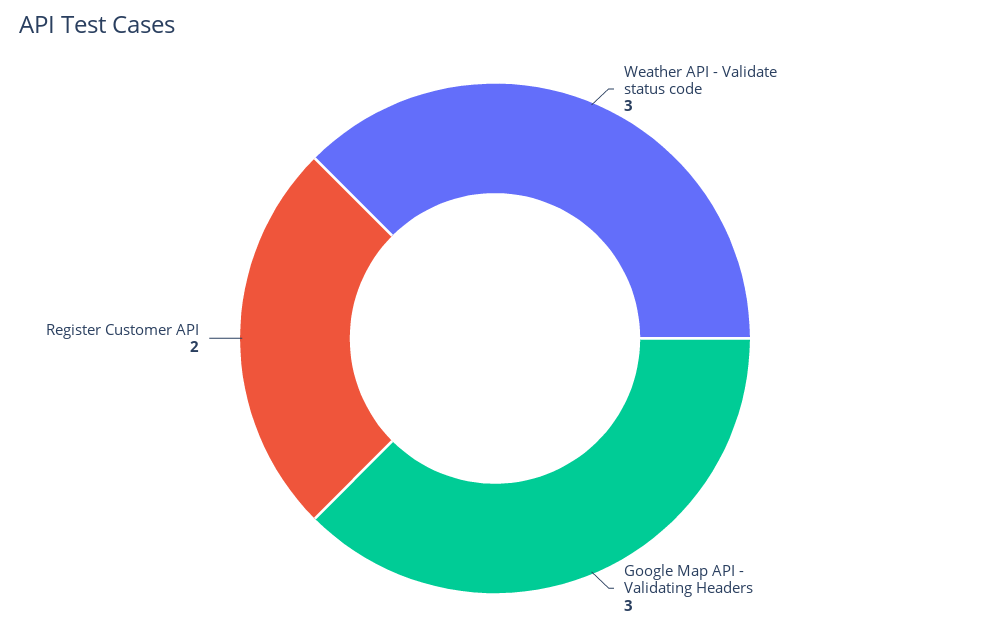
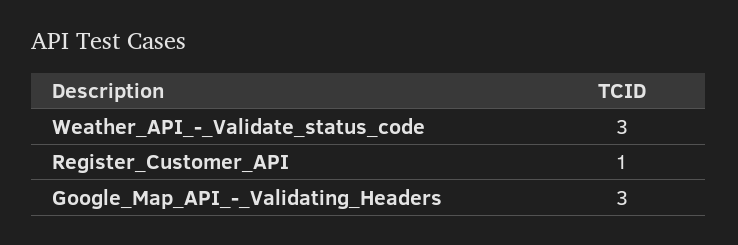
Register Customer API: 2 -> 1

